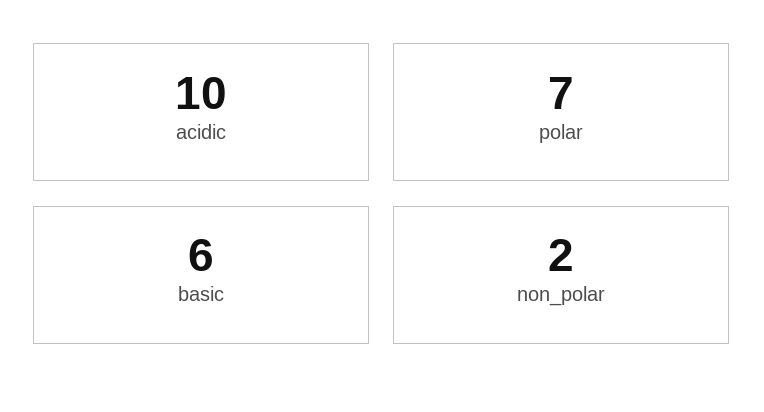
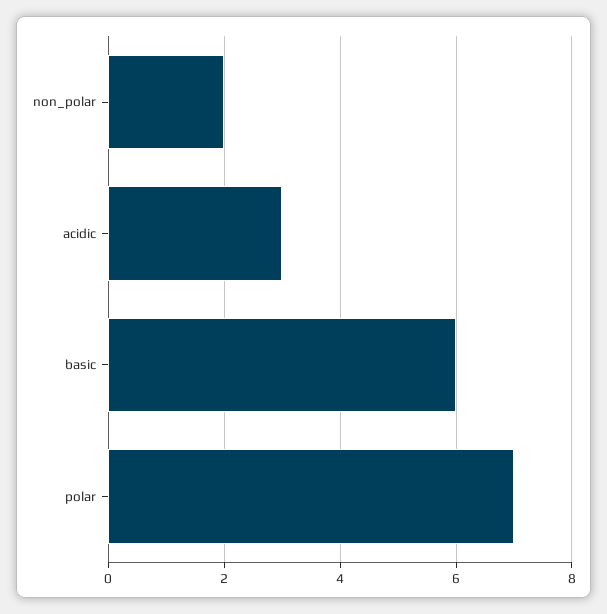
acidic: 10 -> 3

